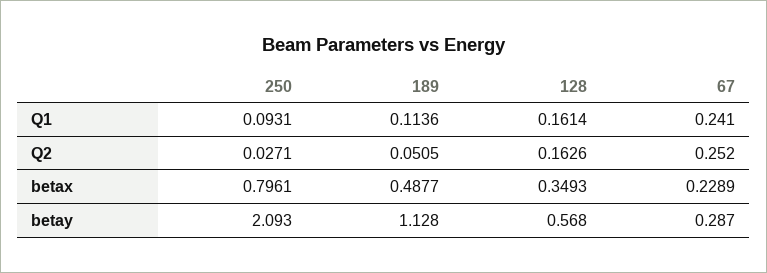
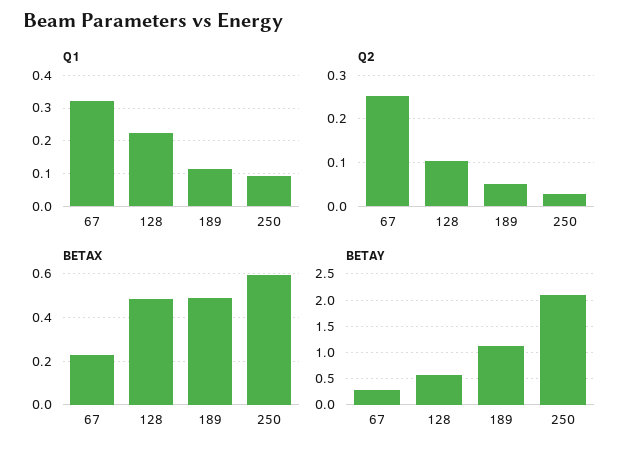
Q1, 128: 0.1614 -> 0.22
Q1, 67: 0.241 -> 0.32
Q2, 128: 0.1626 -> 0.1
betax, 250: 0.7961 -> 0.6
betax, 128: 0.3493 -> 0.5

